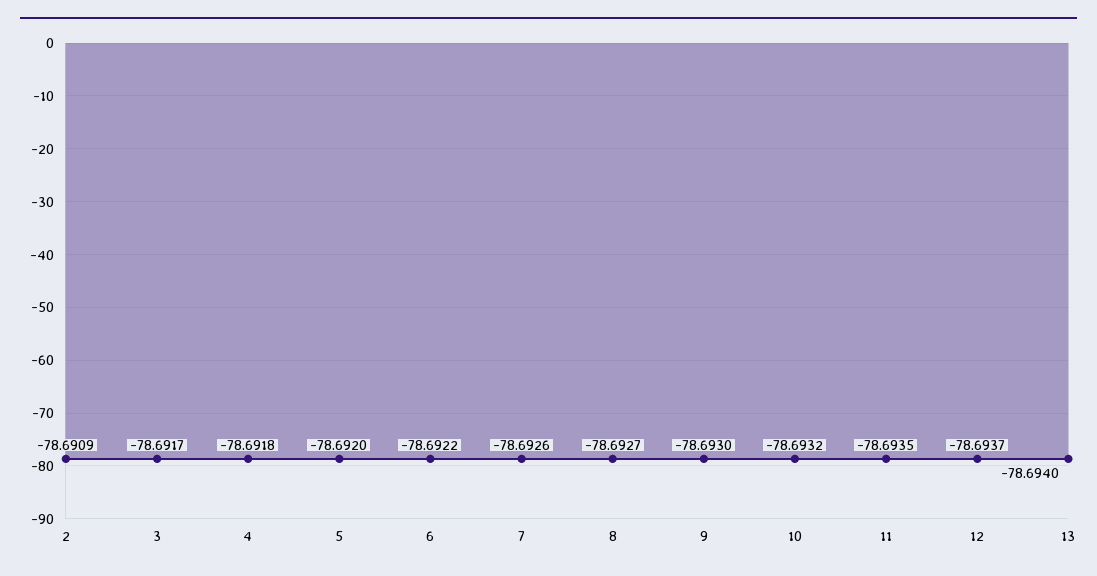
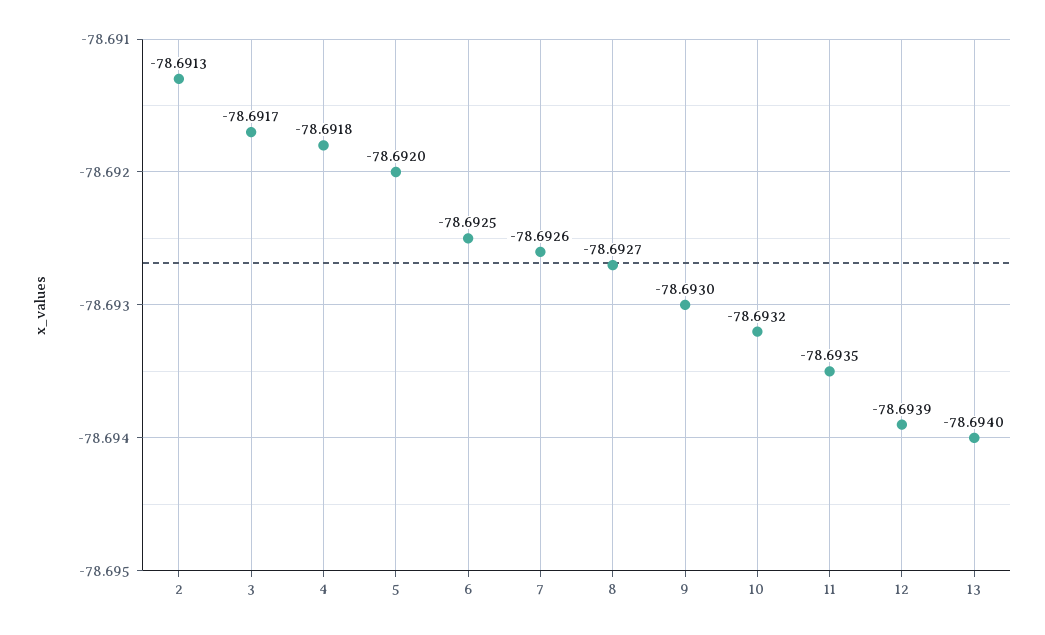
2: -78.6909 -> -78.6913
6: -78.6922 -> -78.6925
12: -78.6937 -> -78.6939

